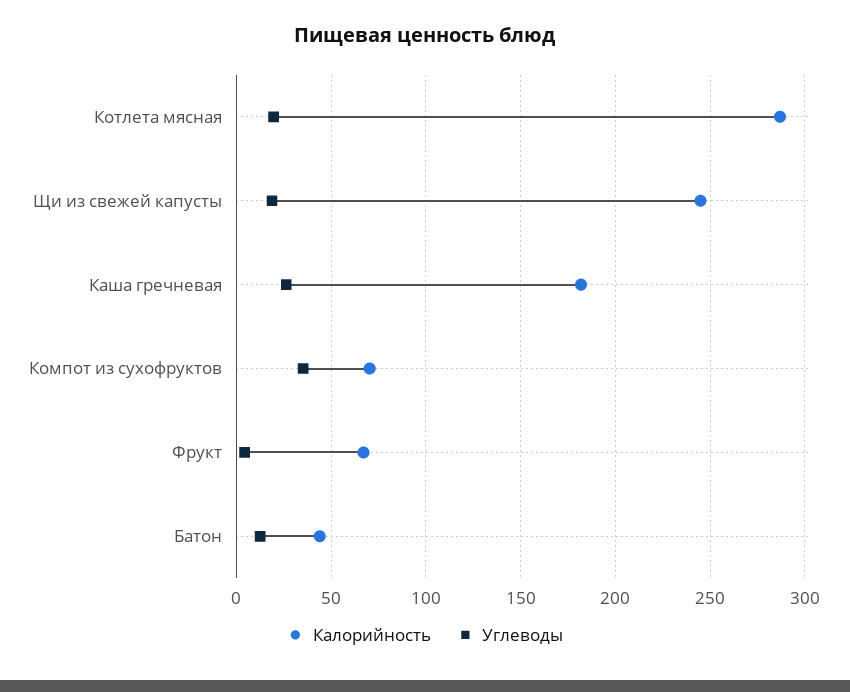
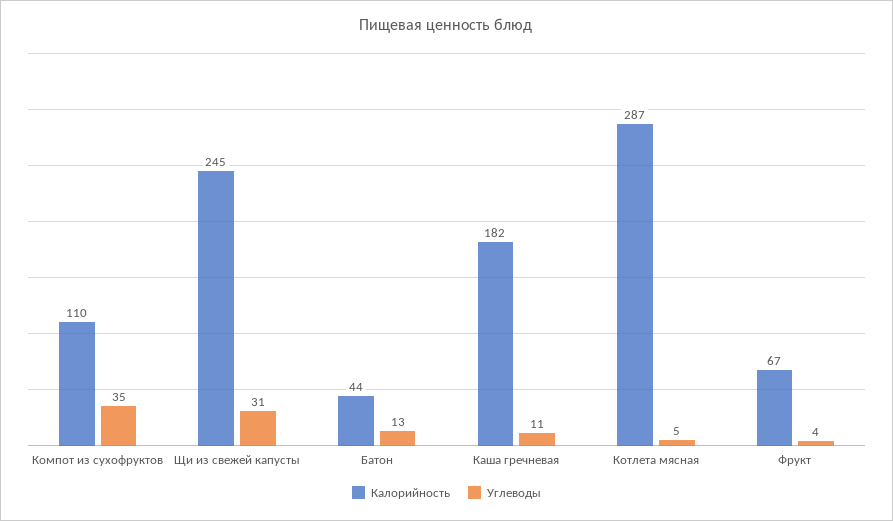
Углеводы, Котлета мясная: 20 -> 5
Углеводы, Щи из свежей капусты: 20 -> 31
Углеводы, Каша гречневая: 25 -> 11
Калорийность, Компот из сухофруктов: 70 -> 110

